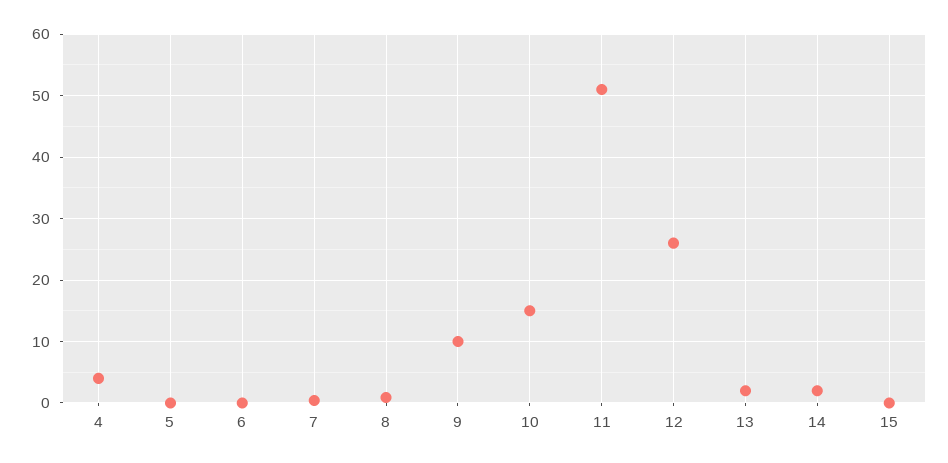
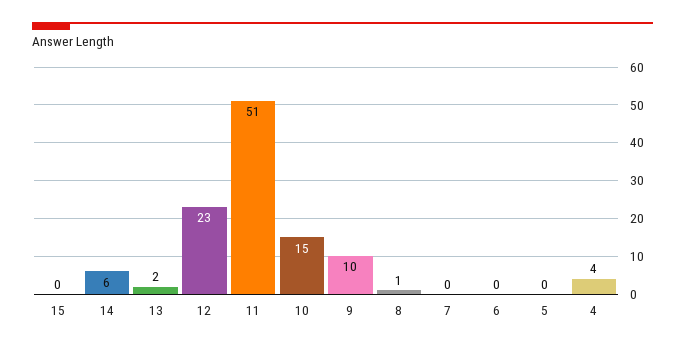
12: 26 -> 23
14: 2 -> 6

